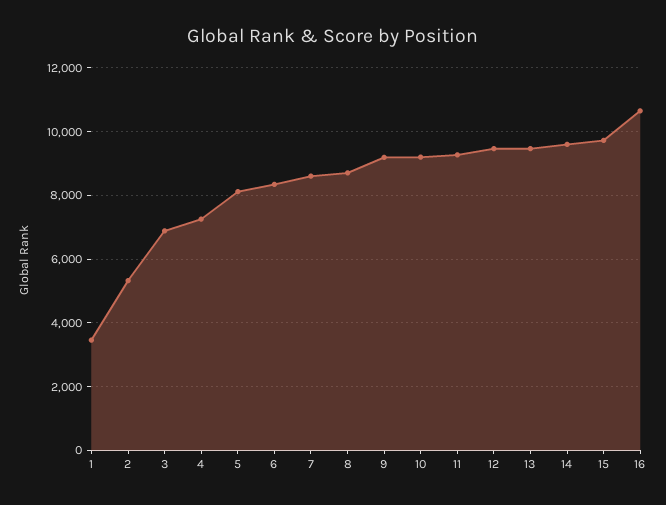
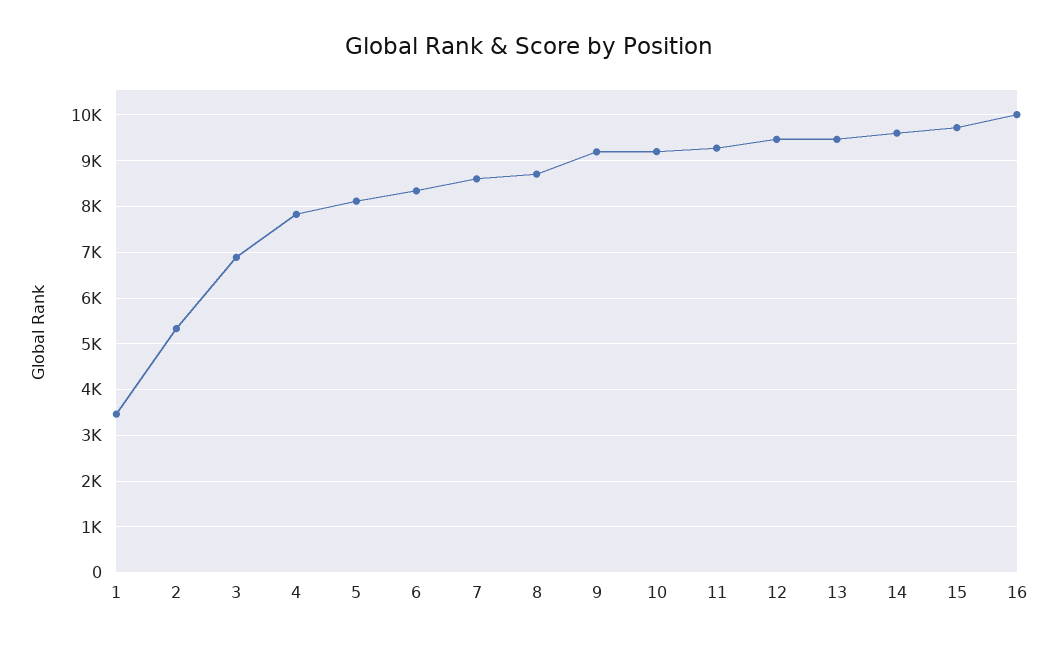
4: 7200 -> 7800
16: 10600 -> 10000

